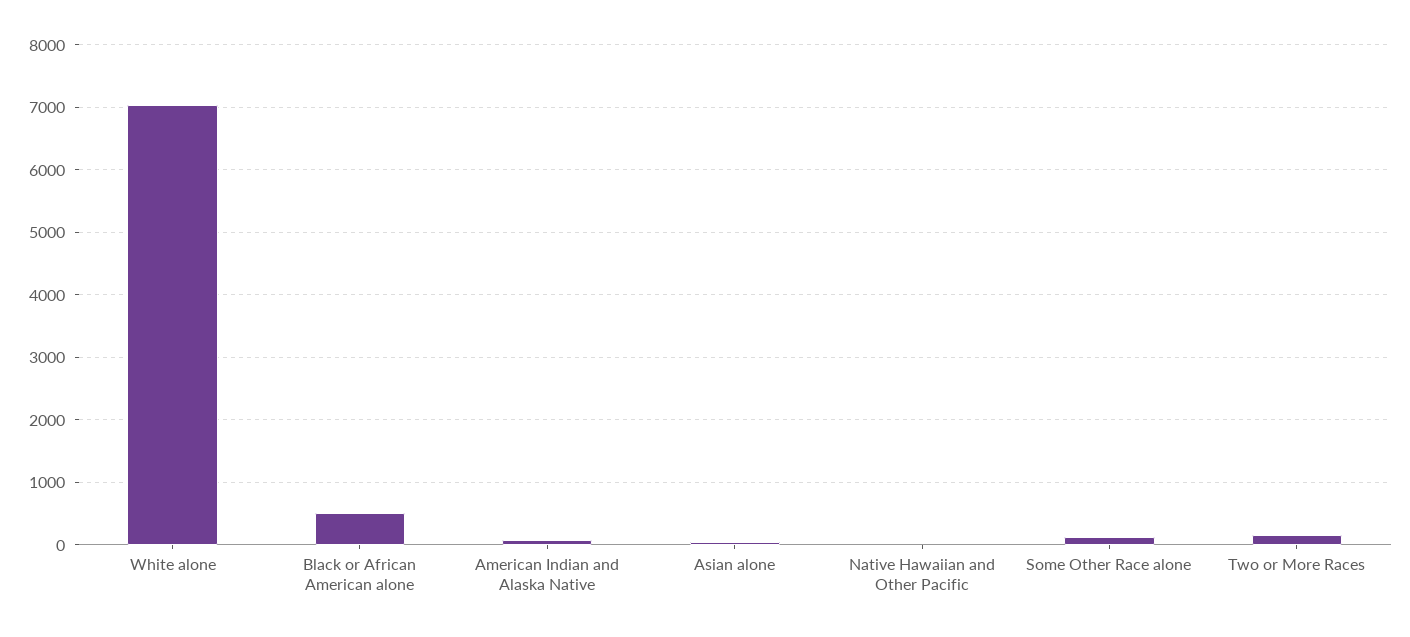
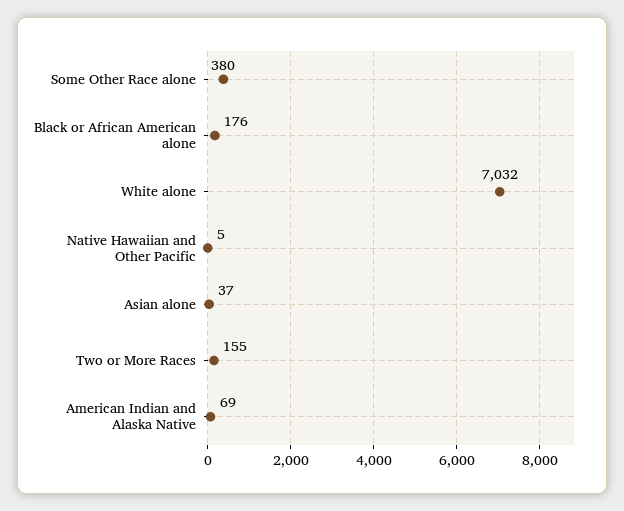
Black or African American alone: 500 -> 176
Some Other Race alone: 100 -> 380

